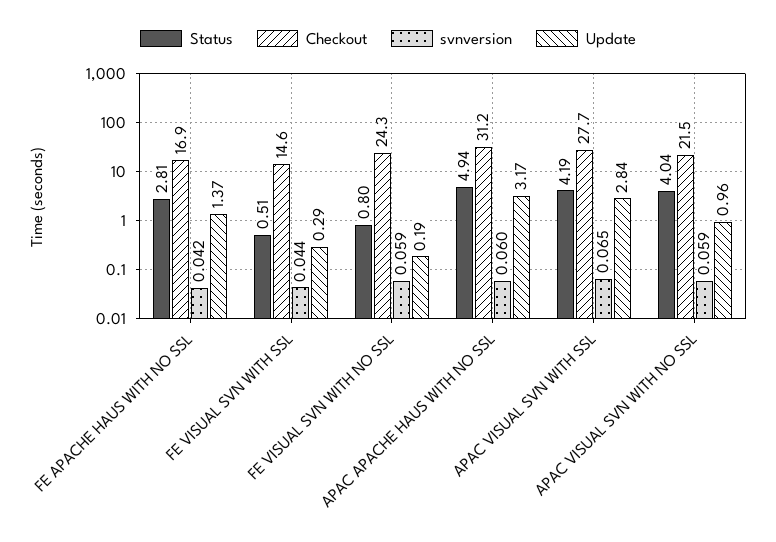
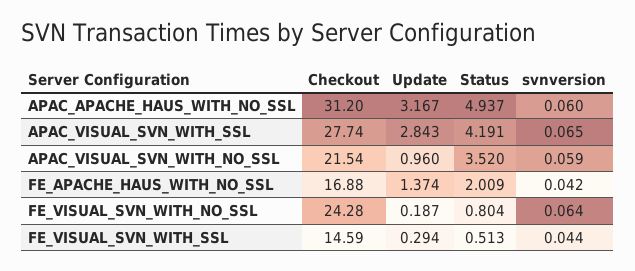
Status, FE APACHE HAUS WITH NO SSL: 2.81 -> 2.009
svnversion, FE VISUAL SVN WITH NO SSL: 0.059 -> 0.064
Status, APAC VISUAL SVN WITH NO SSL: 4.04 -> 3.52

